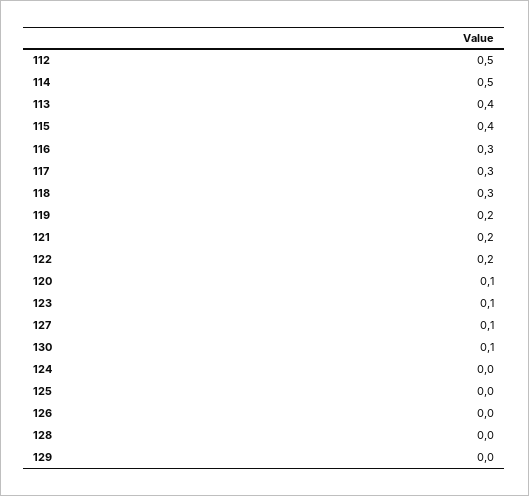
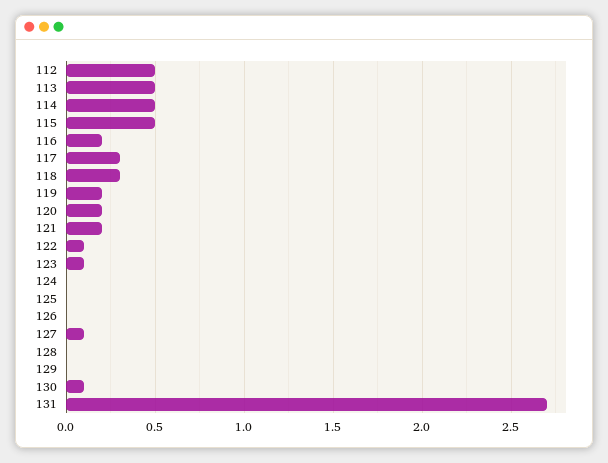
113: 0.4 -> 0.5
115: 0.4 -> 0.5
116: 0.3 -> 0.2
122: 0.2 -> 0.1
120: 0.1 -> 0.2
131: none -> 2.7

